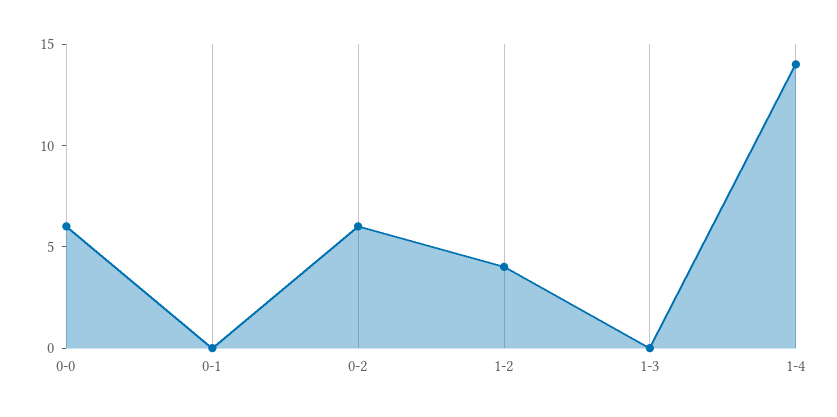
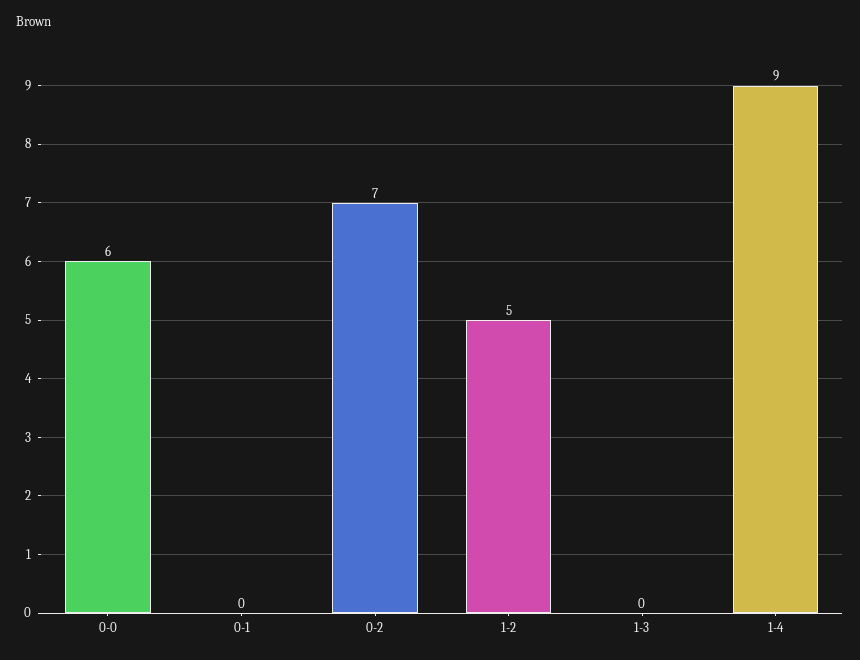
0-2: 6 -> 7
1-2: 4 -> 5
1-4: 14 -> 9

